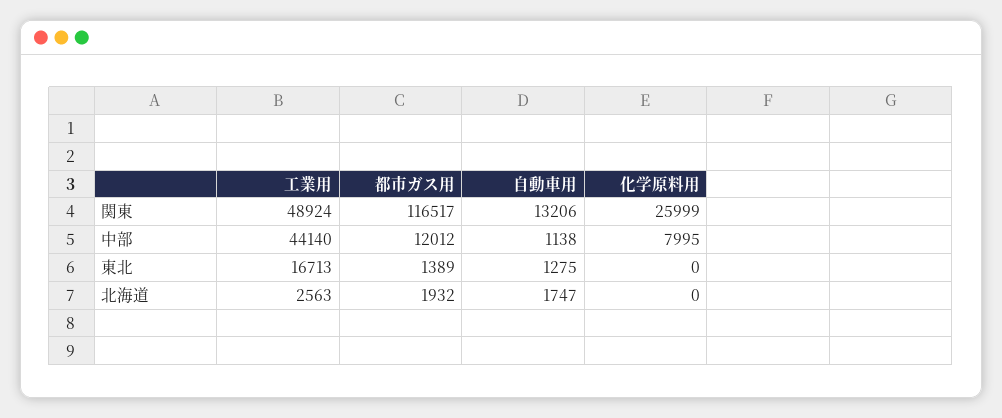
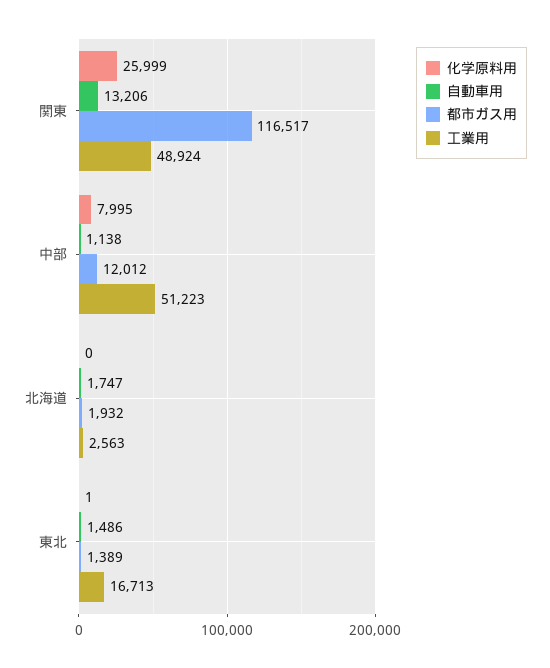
工業用, 中部: 44140 -> 51223
自動車用, 東北: 1275 -> 1486
化学原料用, 東北: 0 -> 1

